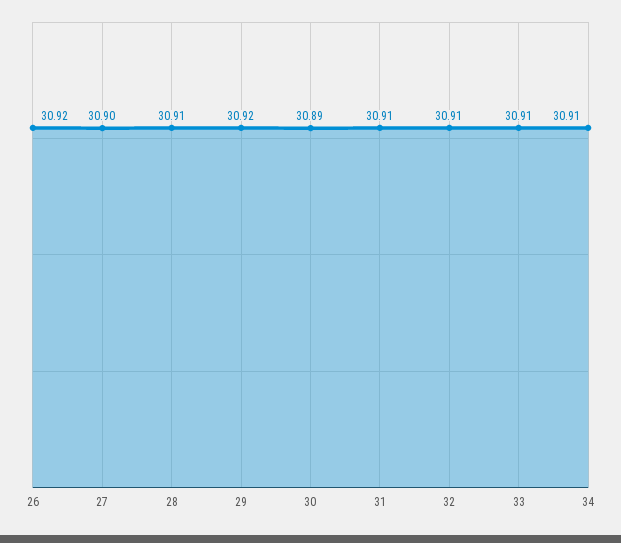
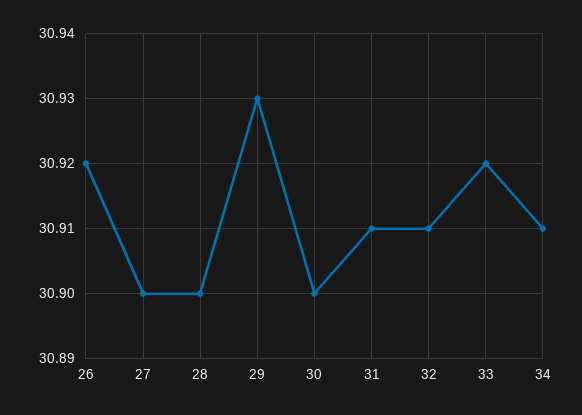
28: 30.91 -> 30.9
29: 30.92 -> 30.93
30: 30.89 -> 30.9
33: 30.91 -> 30.92

